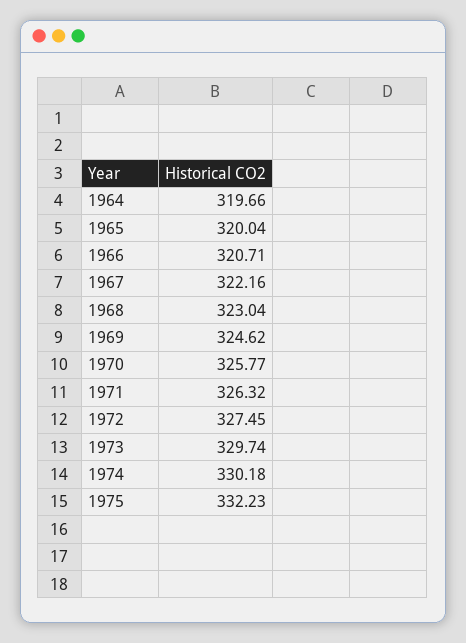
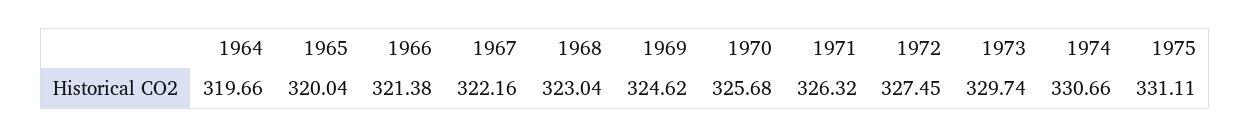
1966: 320.71 -> 321.38
1970: 325.77 -> 325.68
1974: 330.18 -> 330.66
1975: 332.23 -> 331.11

